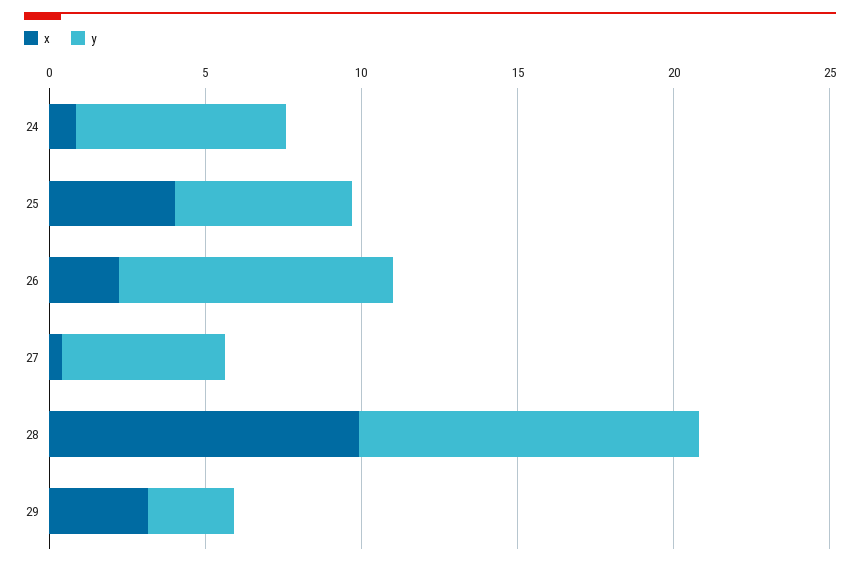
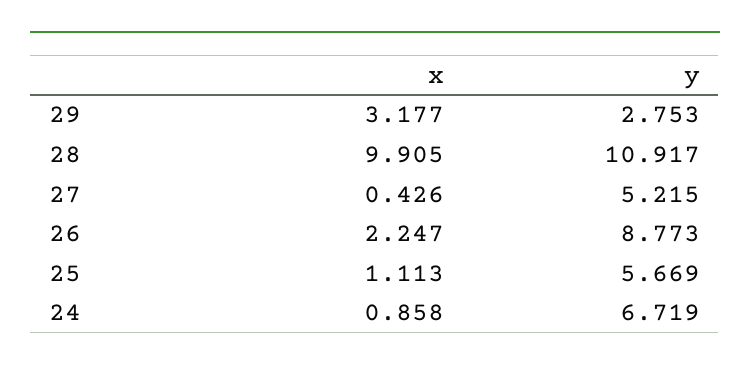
x, 25: 4 -> 1.113

